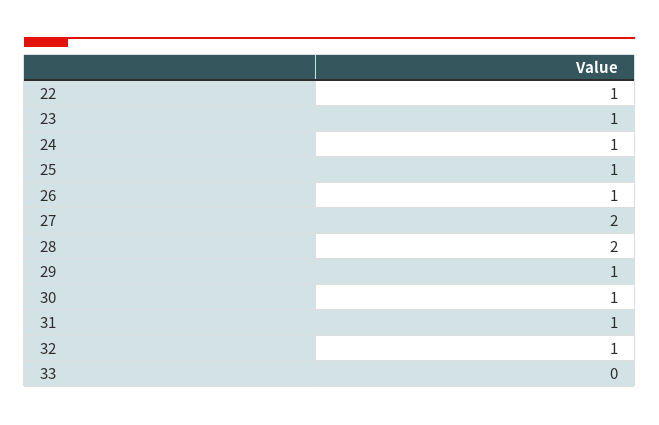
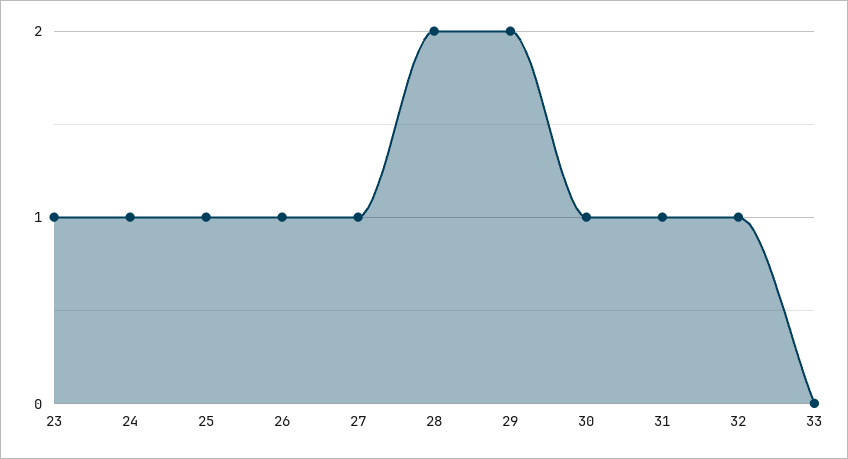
22: 1 -> none
27: 2 -> 1
29: 1 -> 2

